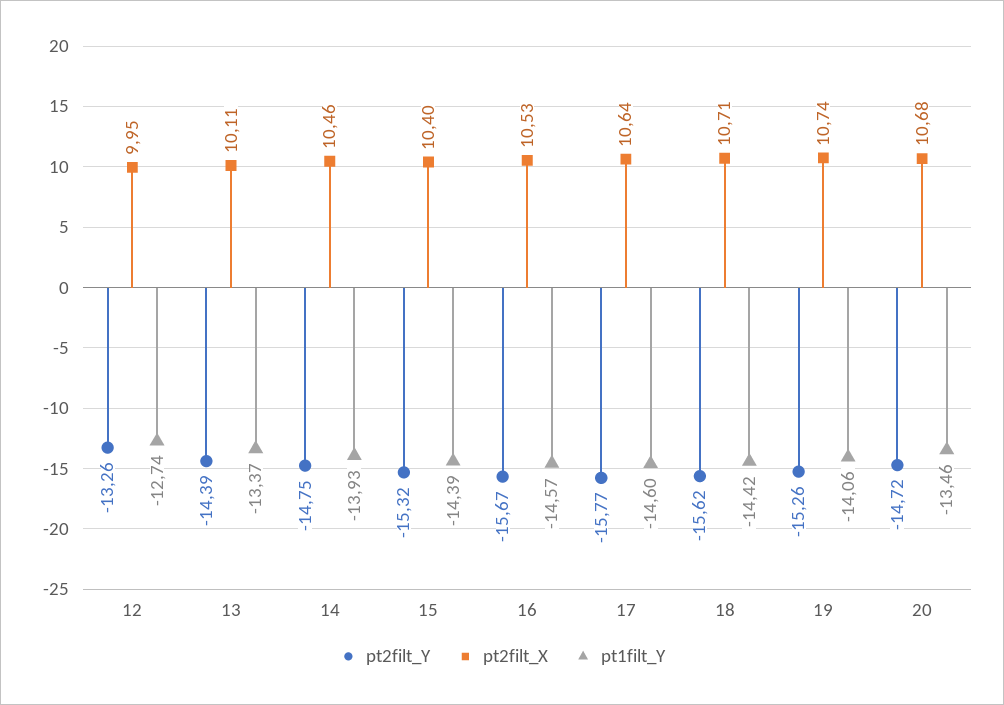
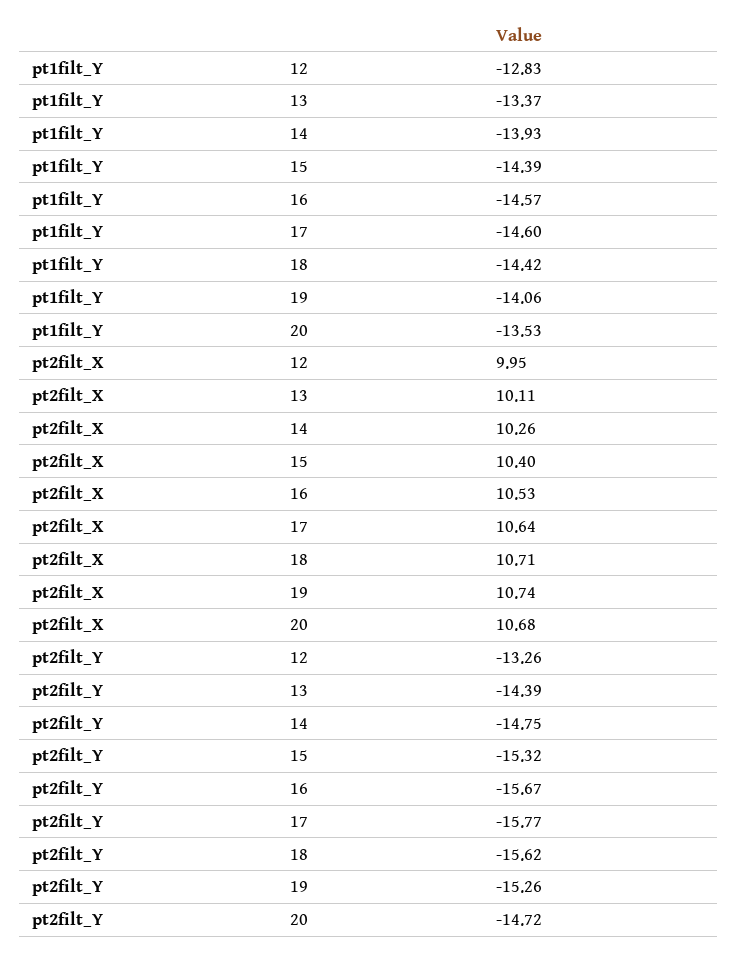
pt1filt_Y, 12: -12.74 -> -12.83
pt2filt_X, 14: 10.46 -> 10.26
pt1filt_Y, 20: -13.46 -> -13.53

